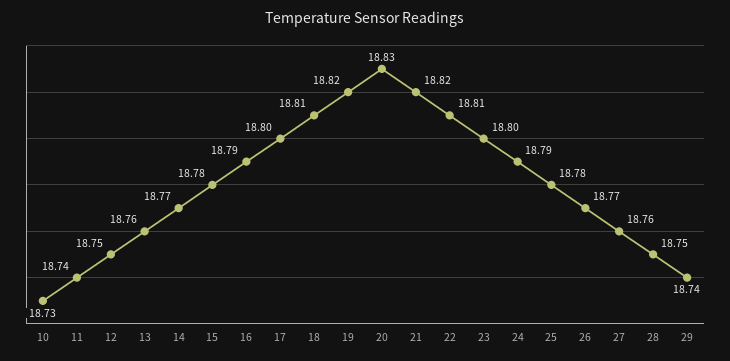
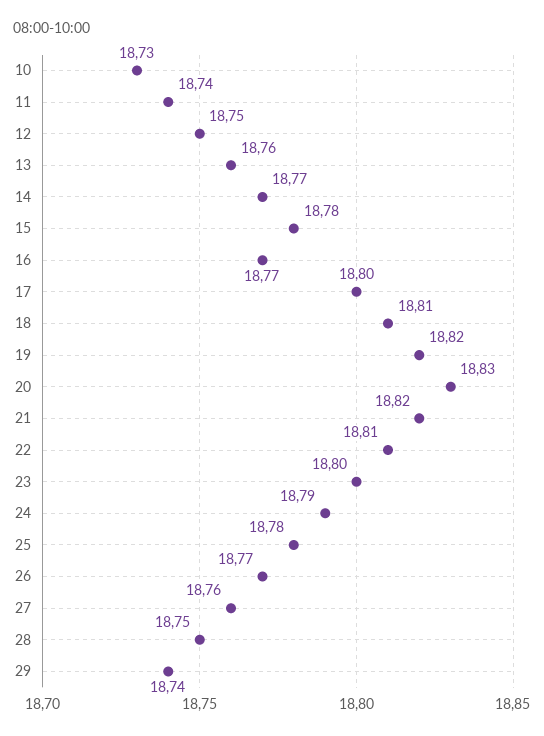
16: 18.79 -> 18.77

